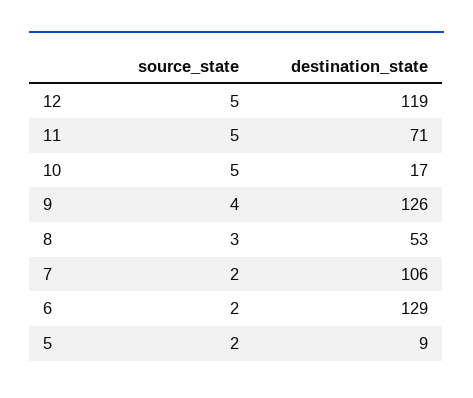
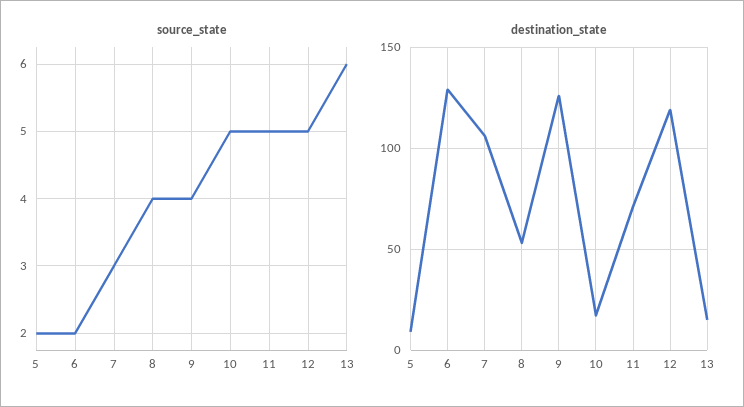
source_state, 8: 3 -> 4
source_state, 7: 2 -> 3
source_state, 13: none -> 6
destination_state, 13: none -> 15

